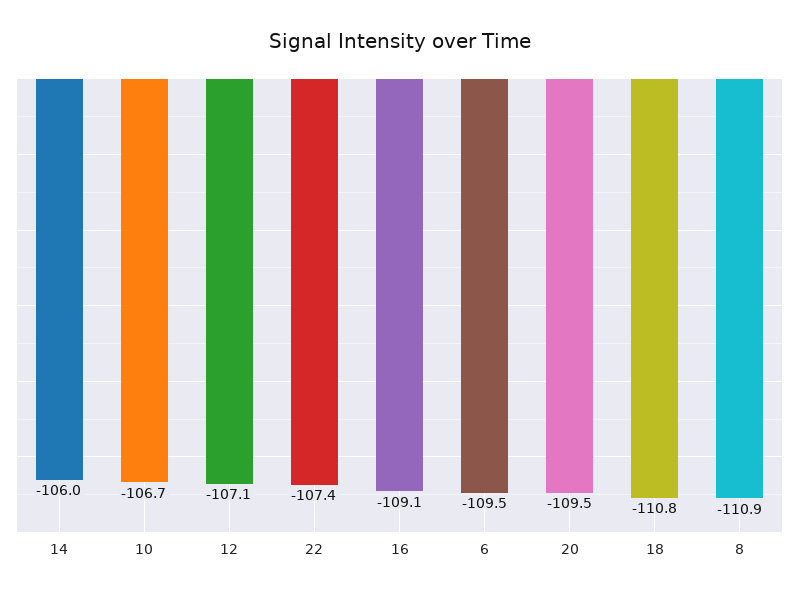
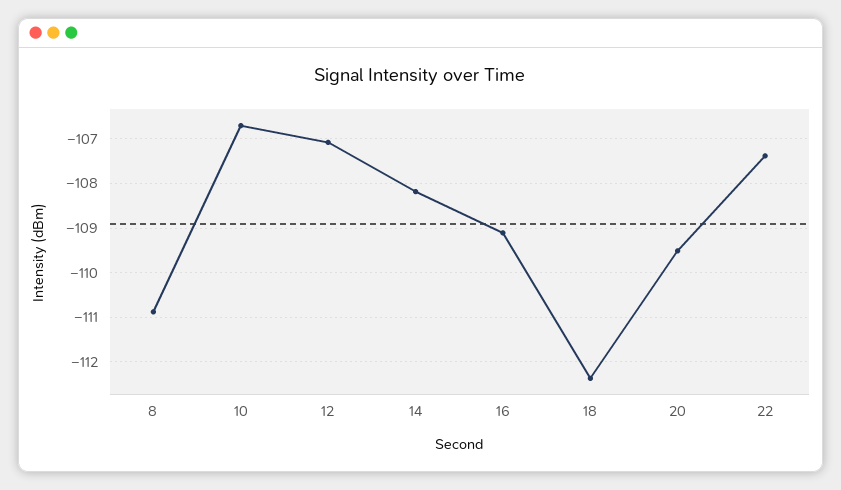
14: -106 -> -108.2
6: -109.5 -> none
18: -110.8 -> -112.4

